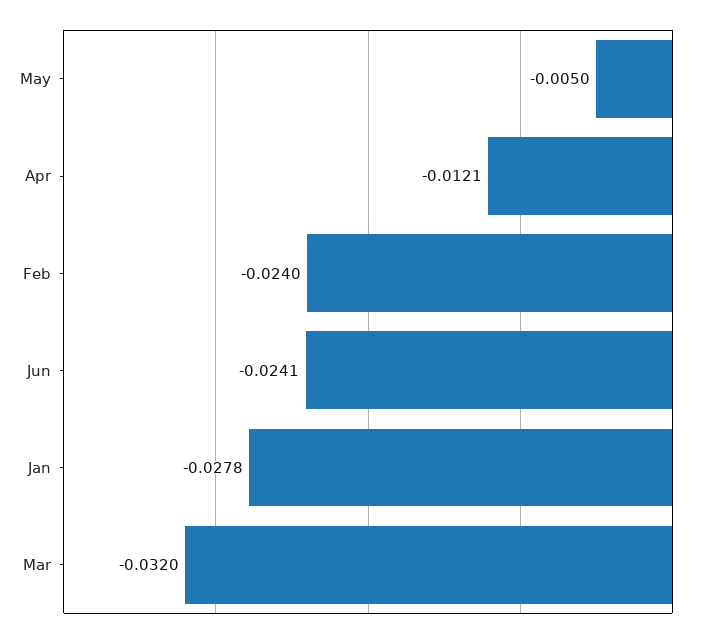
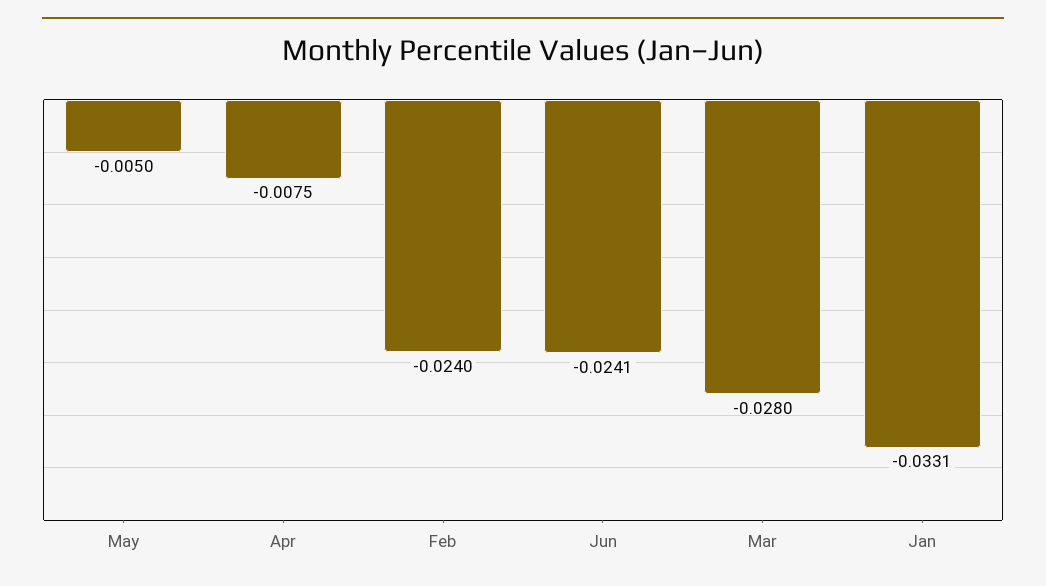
Apr: -0.0121 -> -0.0075
Jan: -0.0278 -> -0.0331
Mar: -0.032 -> -0.028

